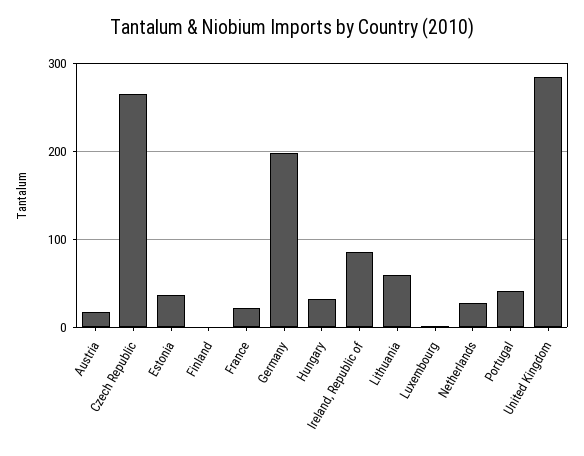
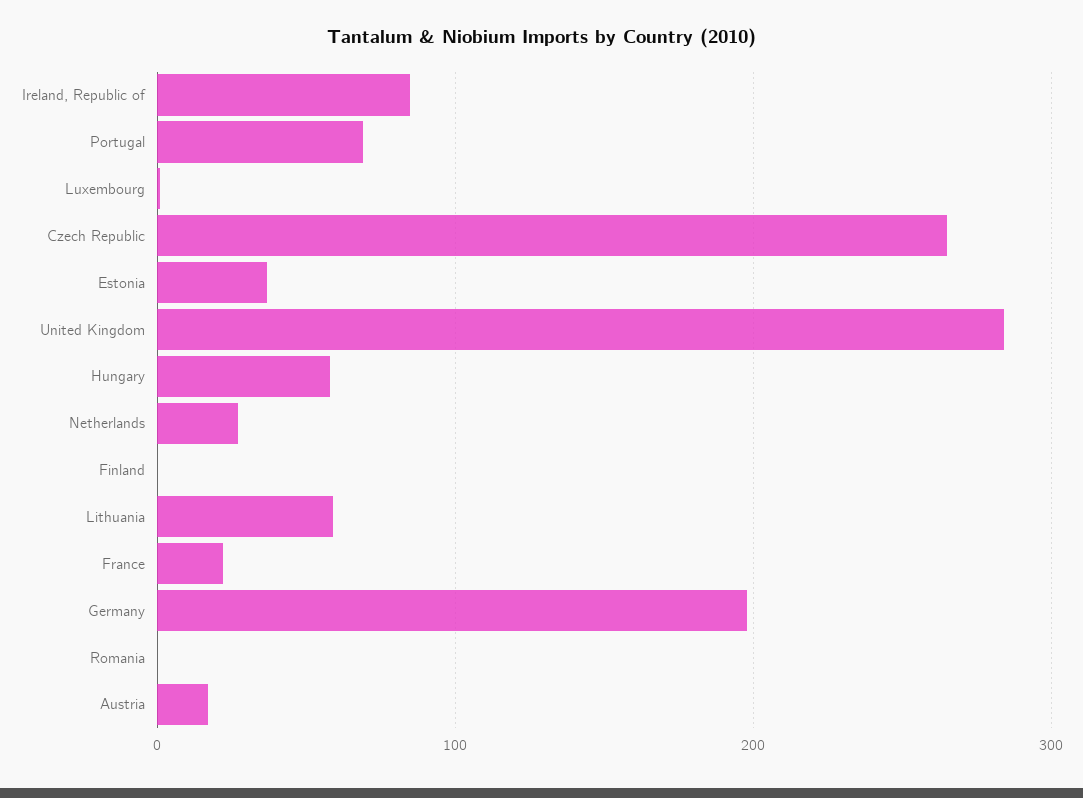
Hungary: 30 -> 60
Portugal: 40 -> 70
Romania: none -> 0

